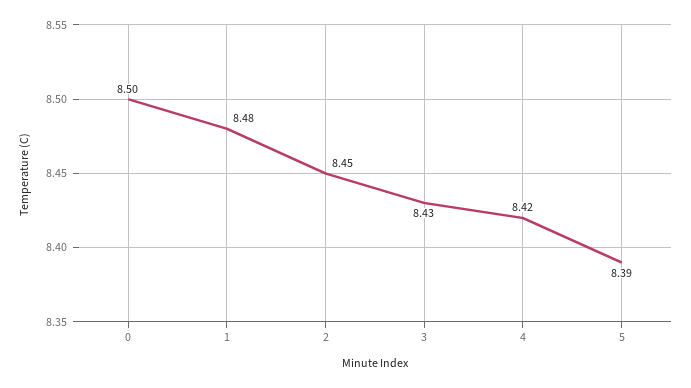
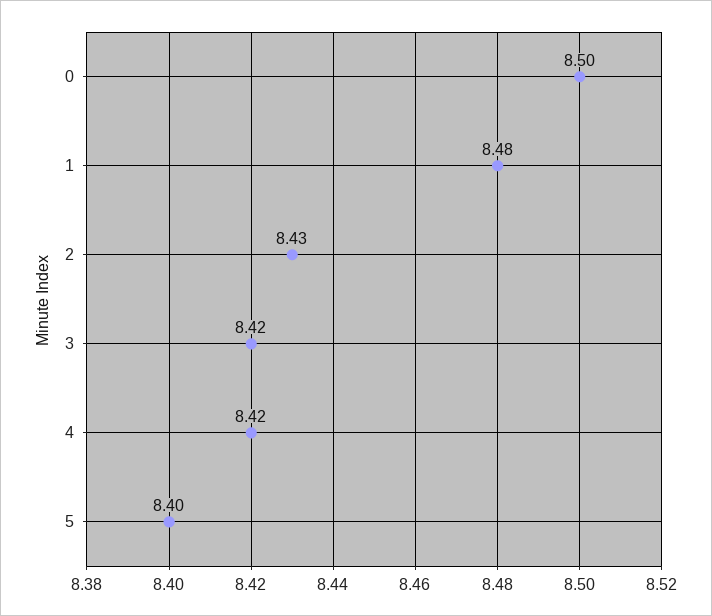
2: 8.45 -> 8.43
3: 8.43 -> 8.42
5: 8.39 -> 8.4

